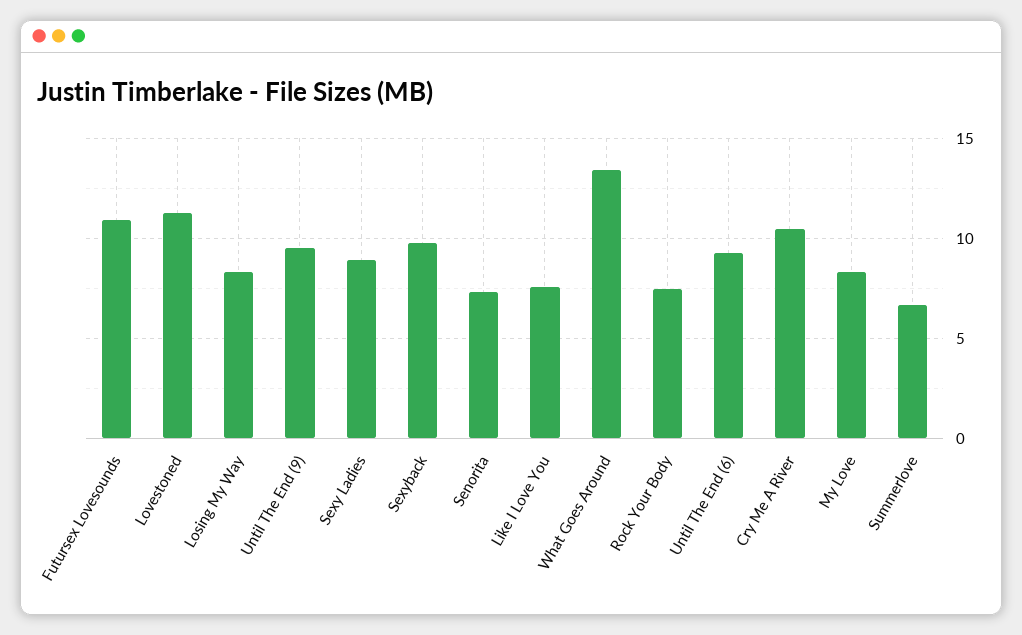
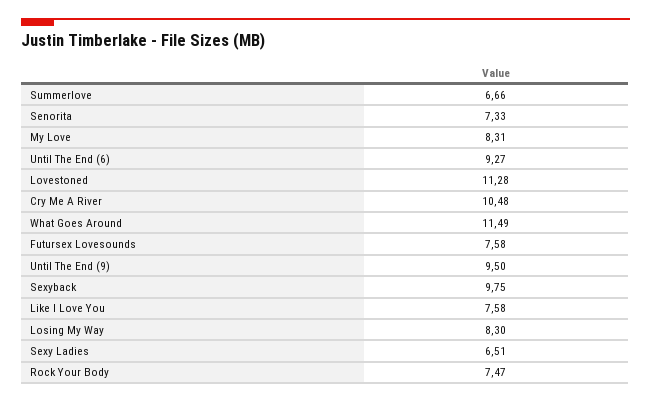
Futursex Lovesounds: 11 -> 7.58
Sexy Ladies: 9 -> 6.51
What Goes Around: 13.5 -> 11.49

